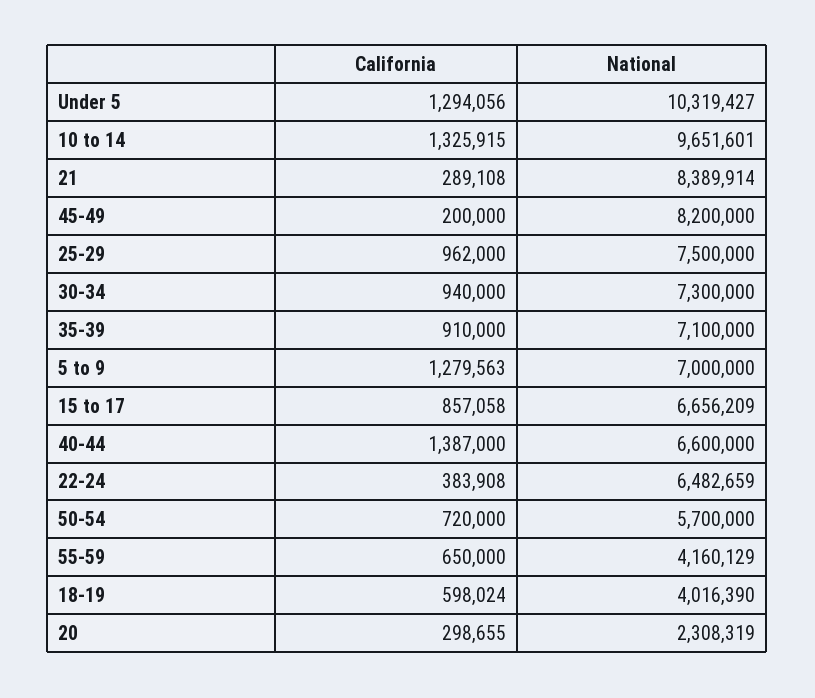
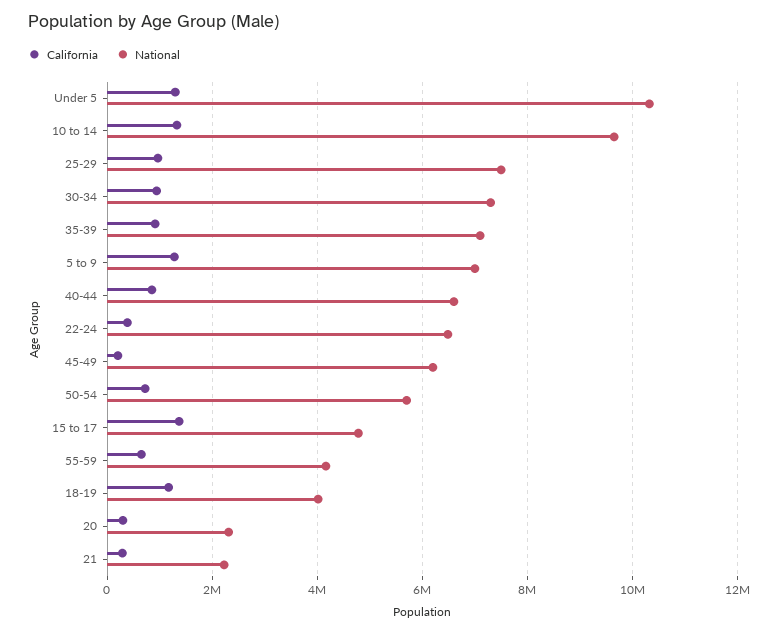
National, 21: 8389914 -> 2200000
National, 45-49: 8200000 -> 6200000
California, 15 to 17: 857058 -> 1400000
National, 15 to 17: 6656209 -> 4800000
California, 40-44: 1387000 -> 800000
California, 18-19: 598024 -> 1200000

